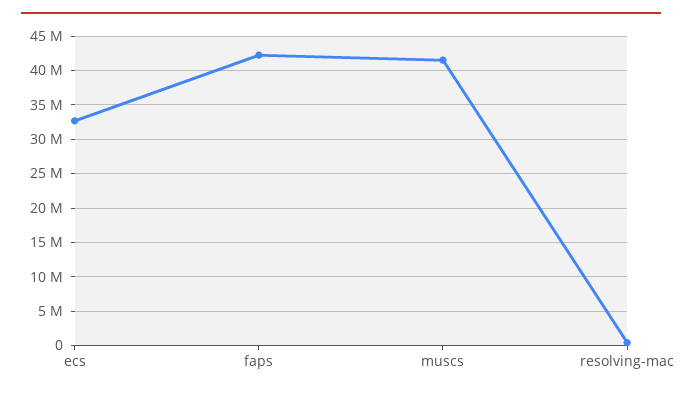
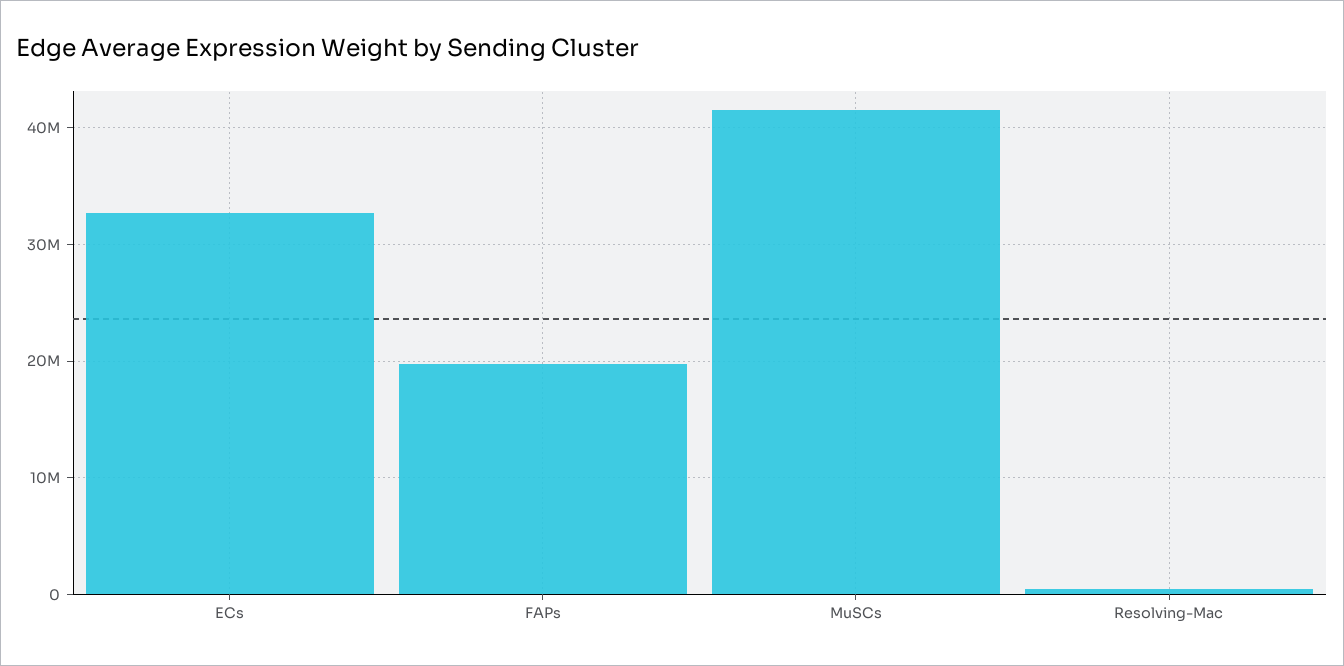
faps: 42000000 -> 20000000

